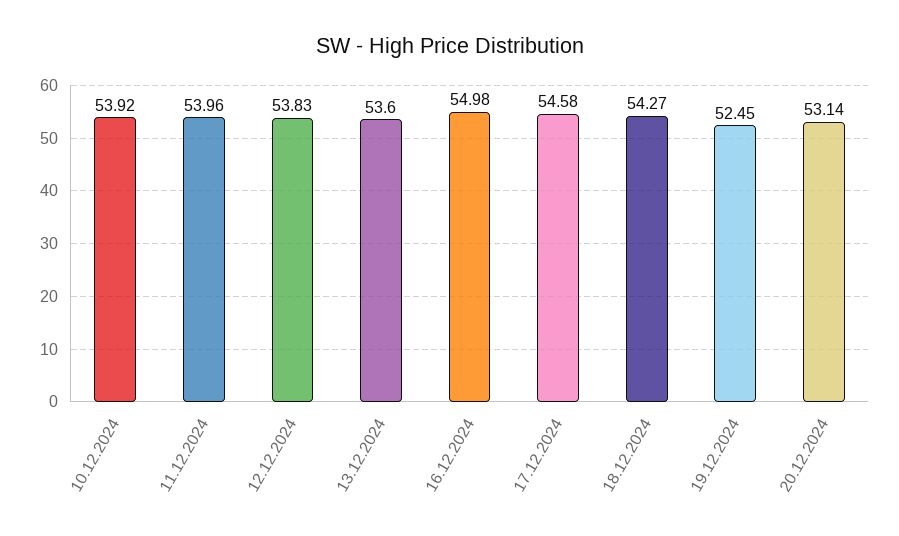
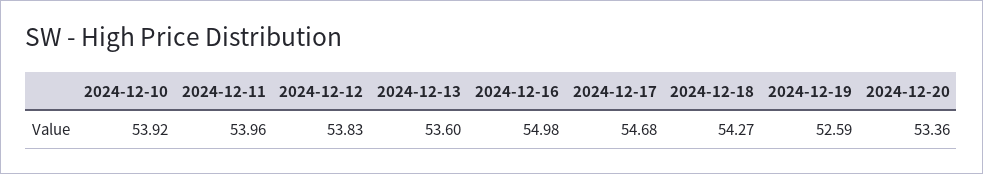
17.12.2024: 54.58 -> 54.68
19.12.2024: 52.45 -> 52.59
20.12.2024: 53.14 -> 53.36

